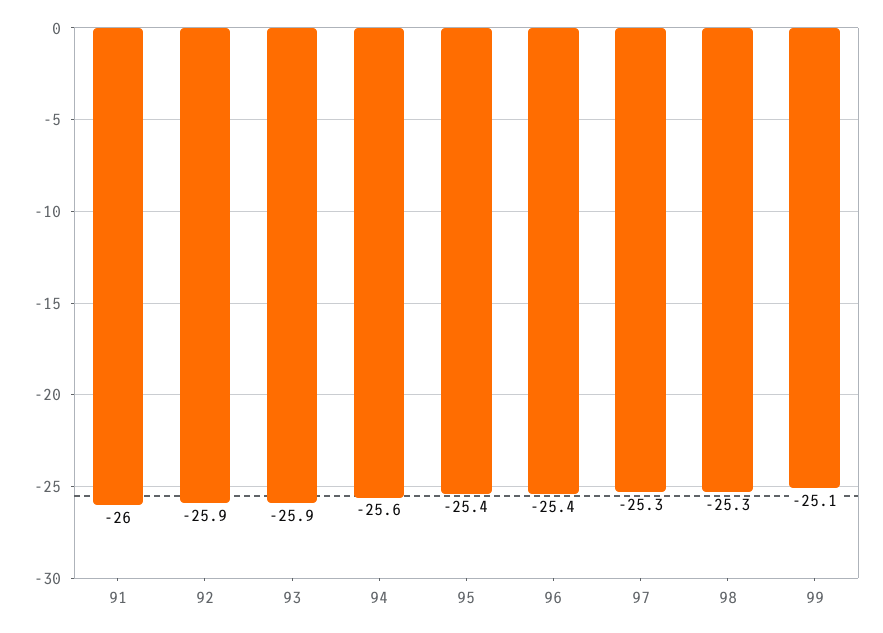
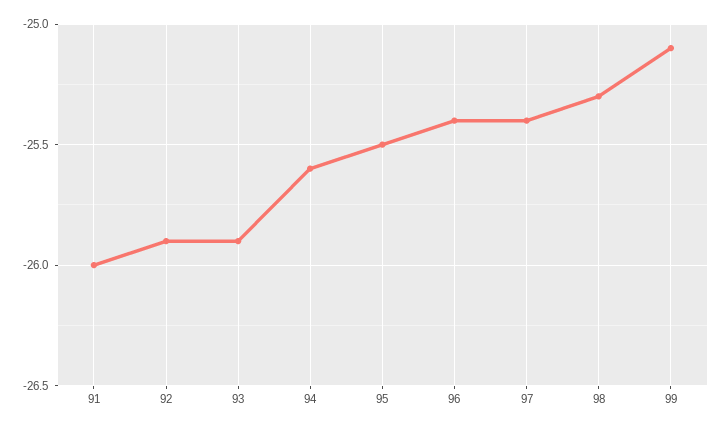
95: -25.4 -> -25.5
97: -25.3 -> -25.4

